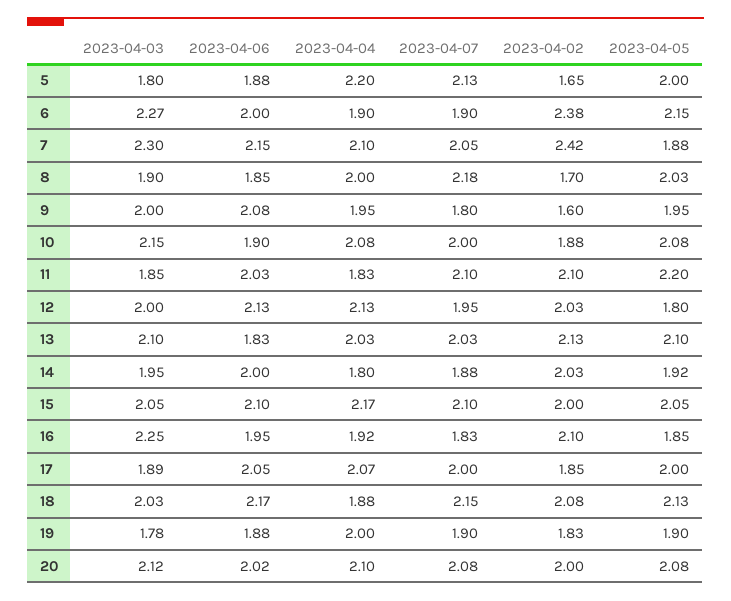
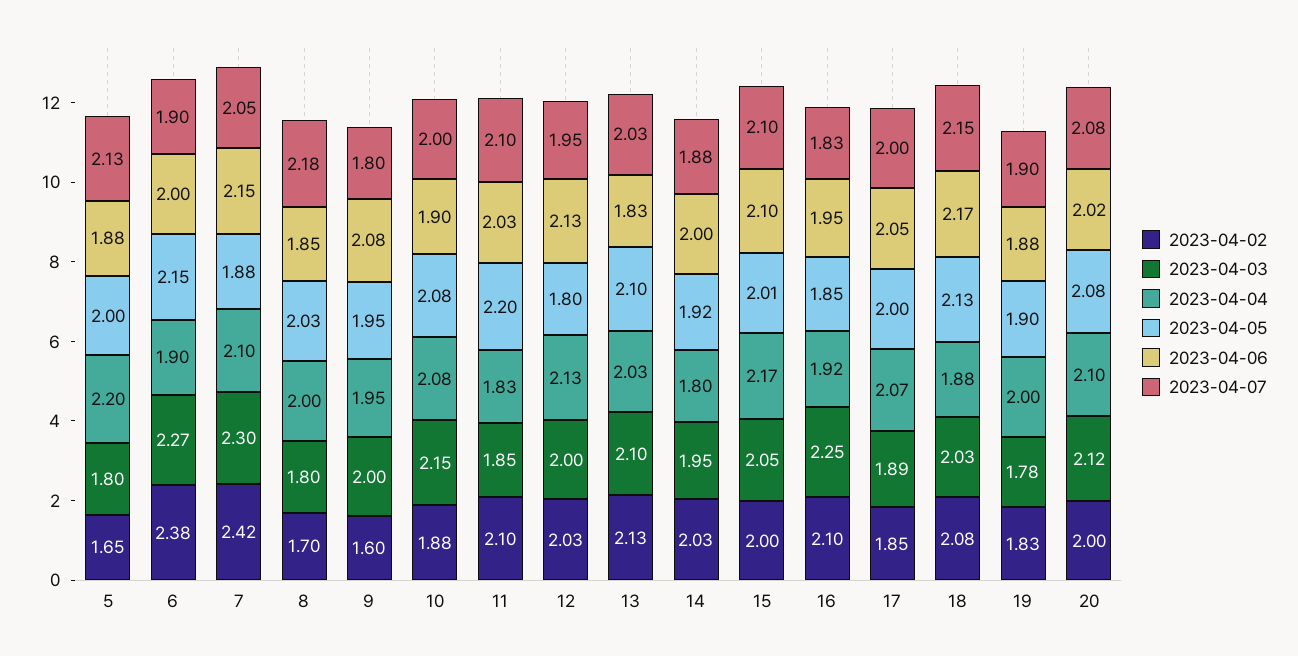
2023-04-03, 8: 1.9 -> 1.8
2023-04-05, 15: 2.05 -> 2.01

